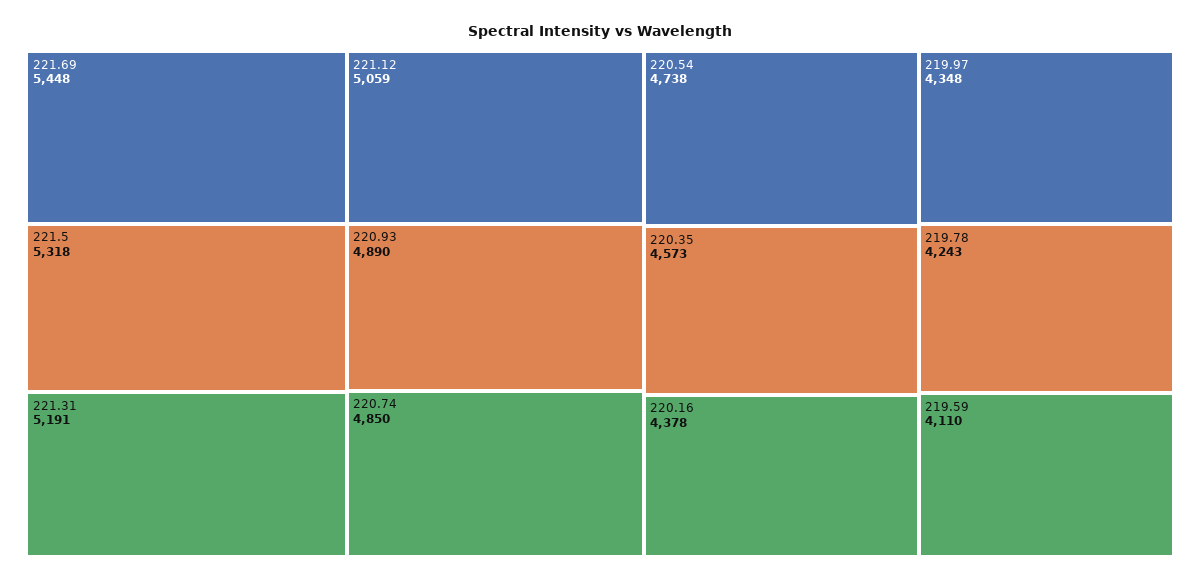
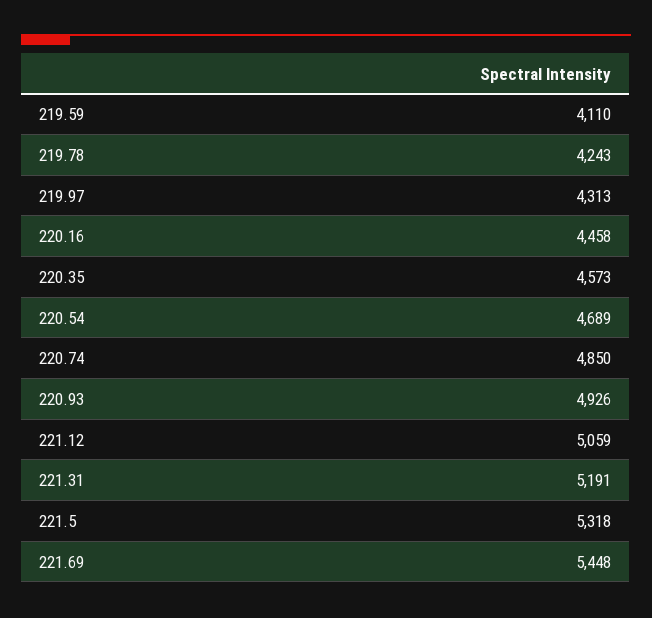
220.93: 4890 -> 4926
220.54: 4738 -> 4689
220.16: 4378 -> 4458
219.97: 4348 -> 4313

